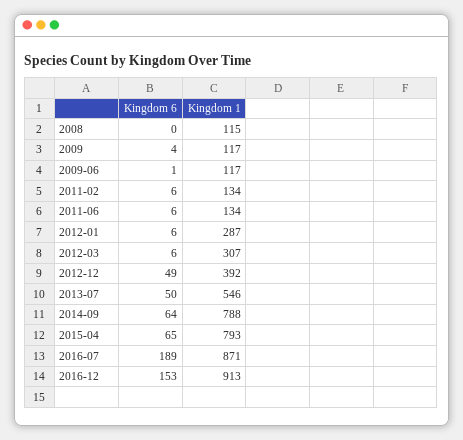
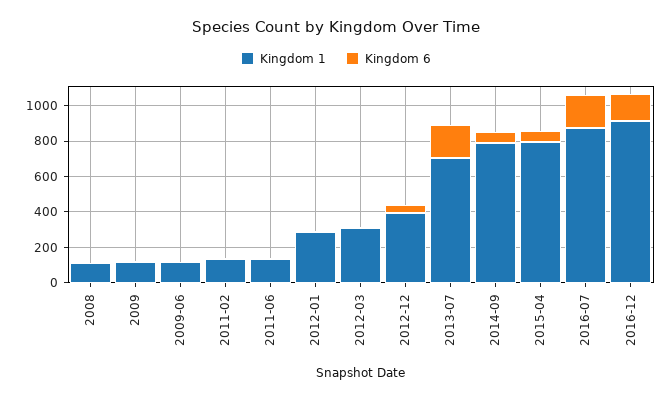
Kingdom 6, 2013-07: 50 -> 200
Kingdom 1, 2013-07: 546 -> 700

